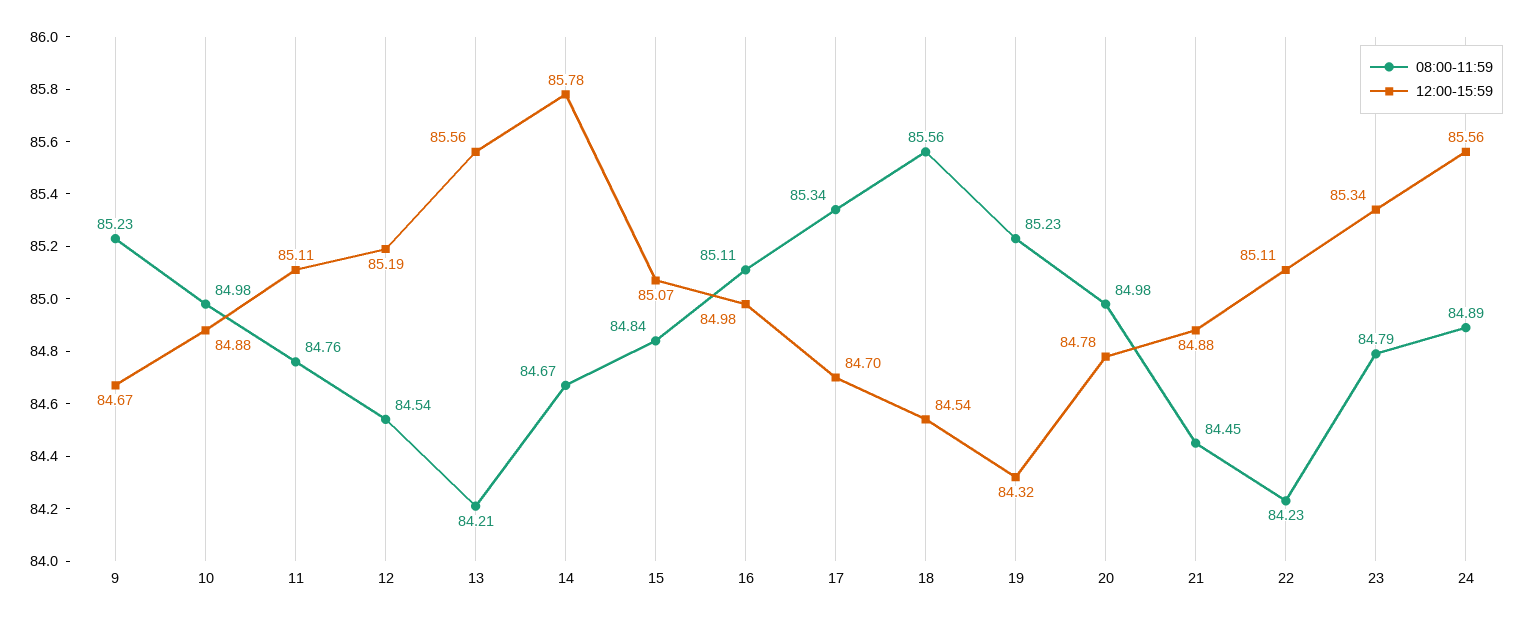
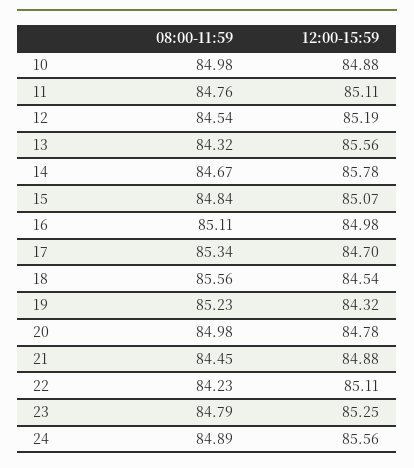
08:00-11:59, 9: 85.23 -> none
12:00-15:59, 9: 84.67 -> none
08:00-11:59, 13: 84.21 -> 84.32
12:00-15:59, 23: 85.34 -> 85.25

